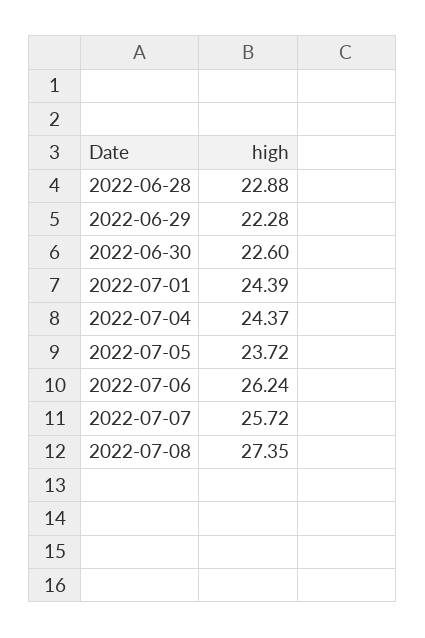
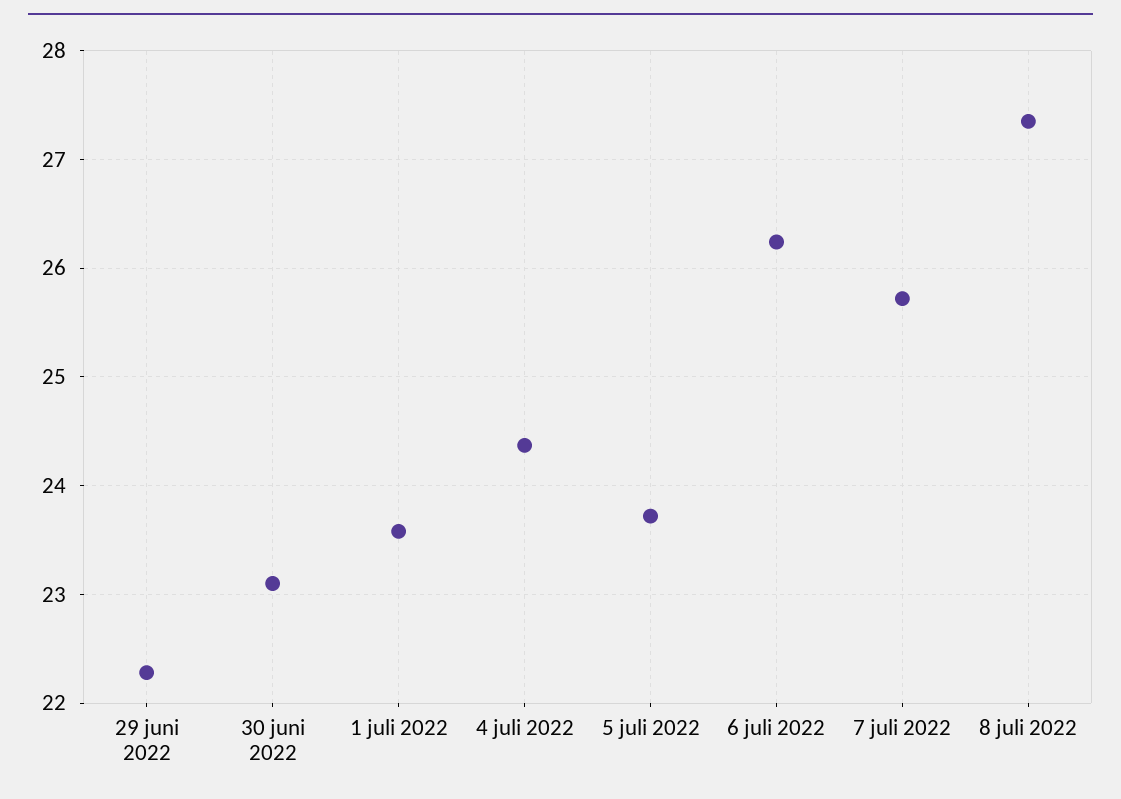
2022-06-28: 22.88 -> none
2022-06-30: 22.6 -> 23.1
2022-07-01: 24.39 -> 23.6

